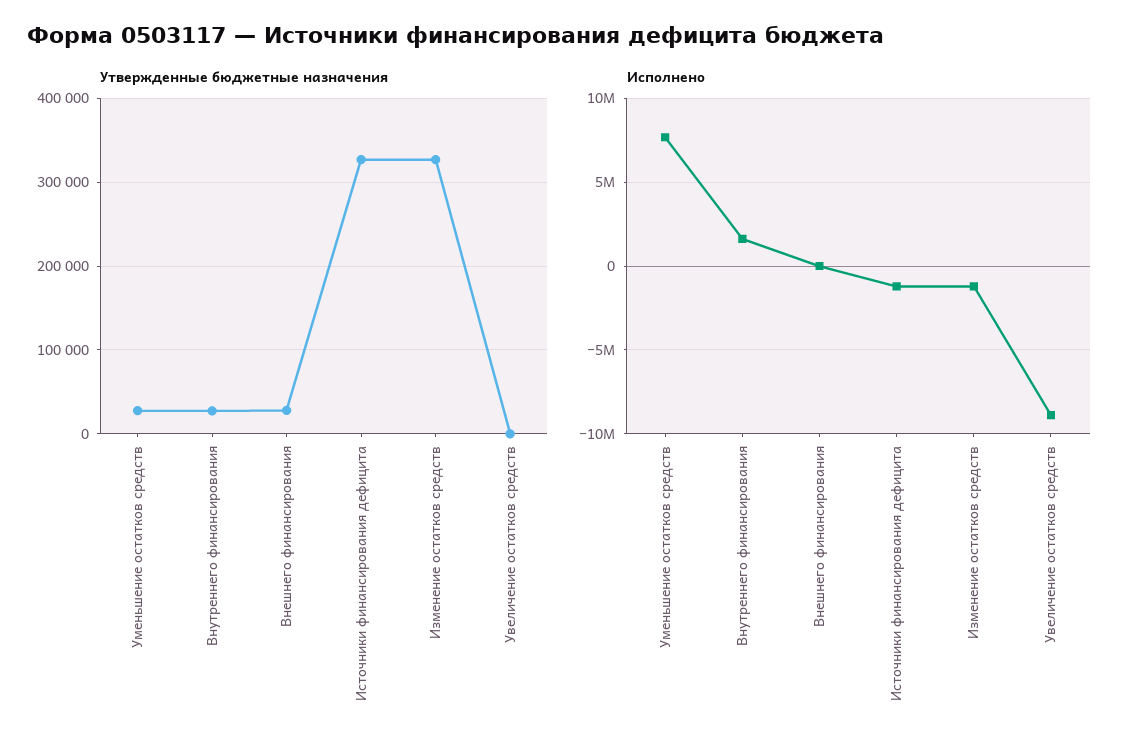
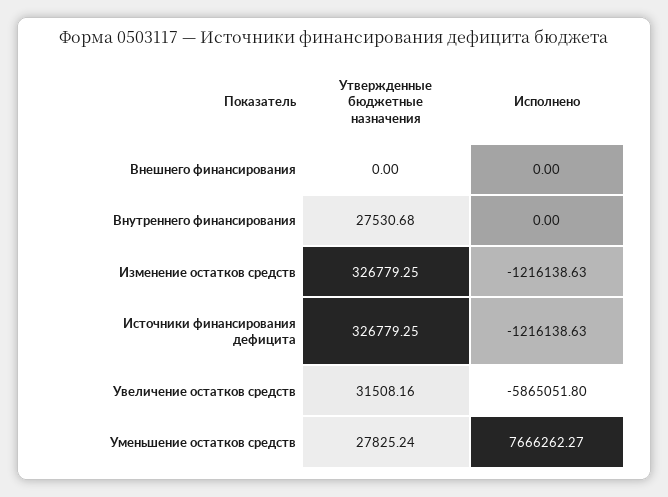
Утвержденные бюджетные назначения, Внешнего финансирования: 30000 -> 0
Утвержденные бюджетные назначения, Увеличение остатков средств: 0 -> 31508.16
Исполнено, Внутреннего финансирования: 1500000 -> 0
Исполнено, Увеличение остатков средств: -9000000 -> -5865051.8

